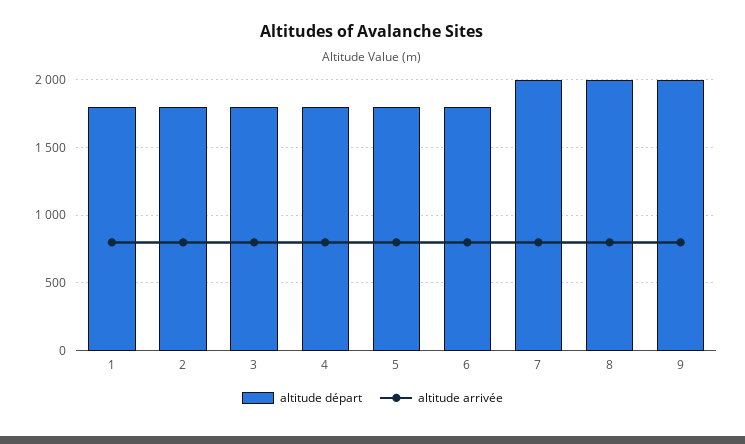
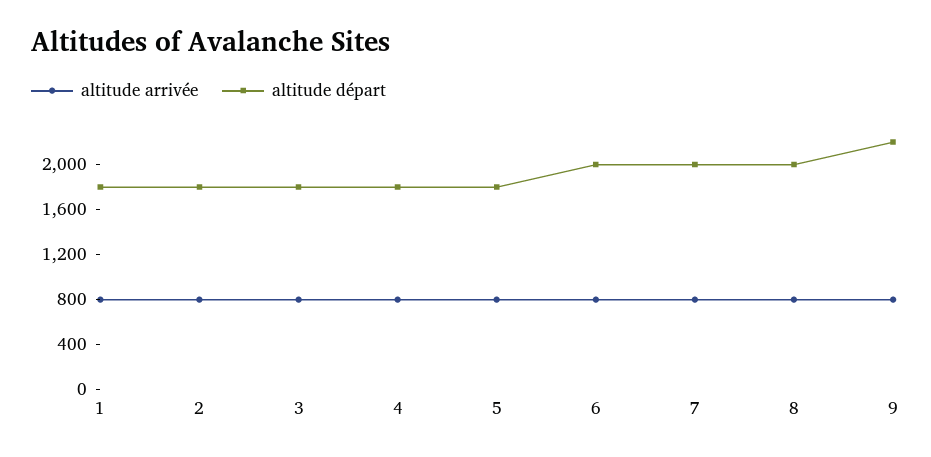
altitude départ, 6: 1800 -> 2000
altitude départ, 9: 2000 -> 2200

